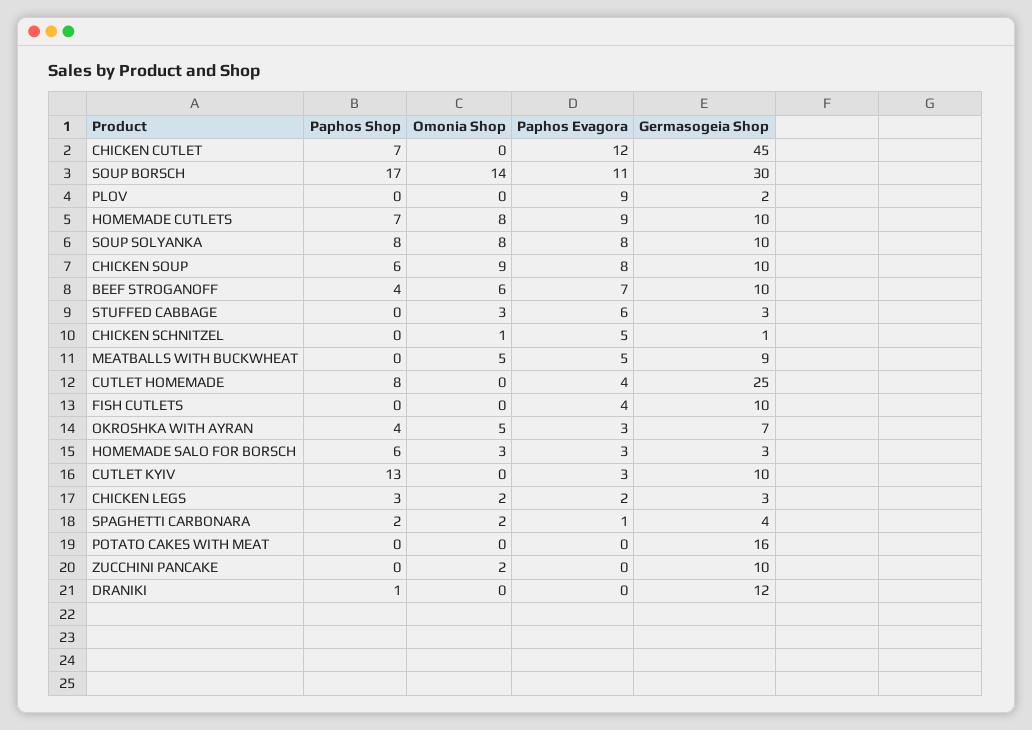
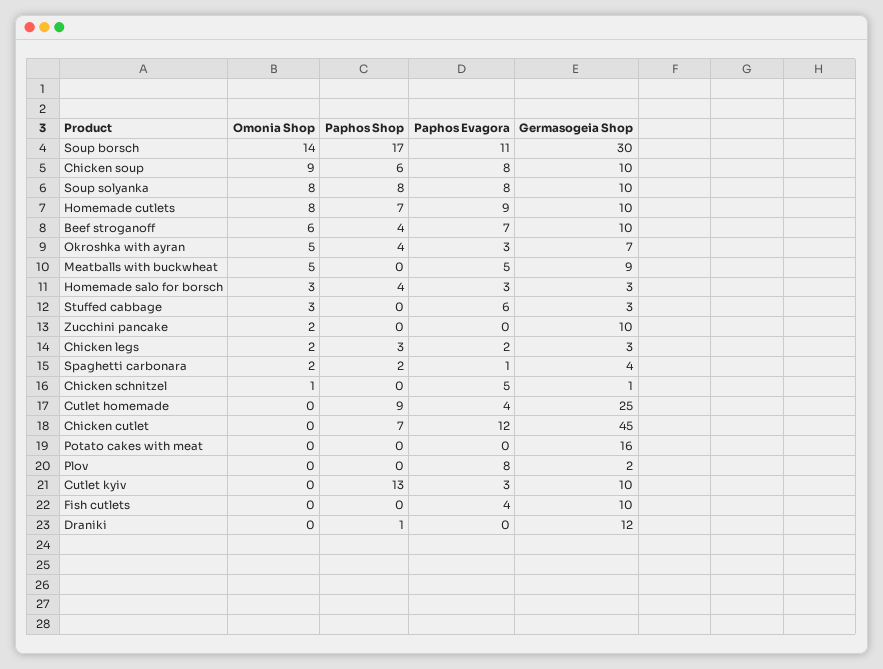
Paphos Evagora, PLOV: 9 -> 8
Paphos Shop, CUTLET HOMEMADE: 8 -> 9
Paphos Shop, HOMEMADE SALO FOR BORSCH: 6 -> 4

